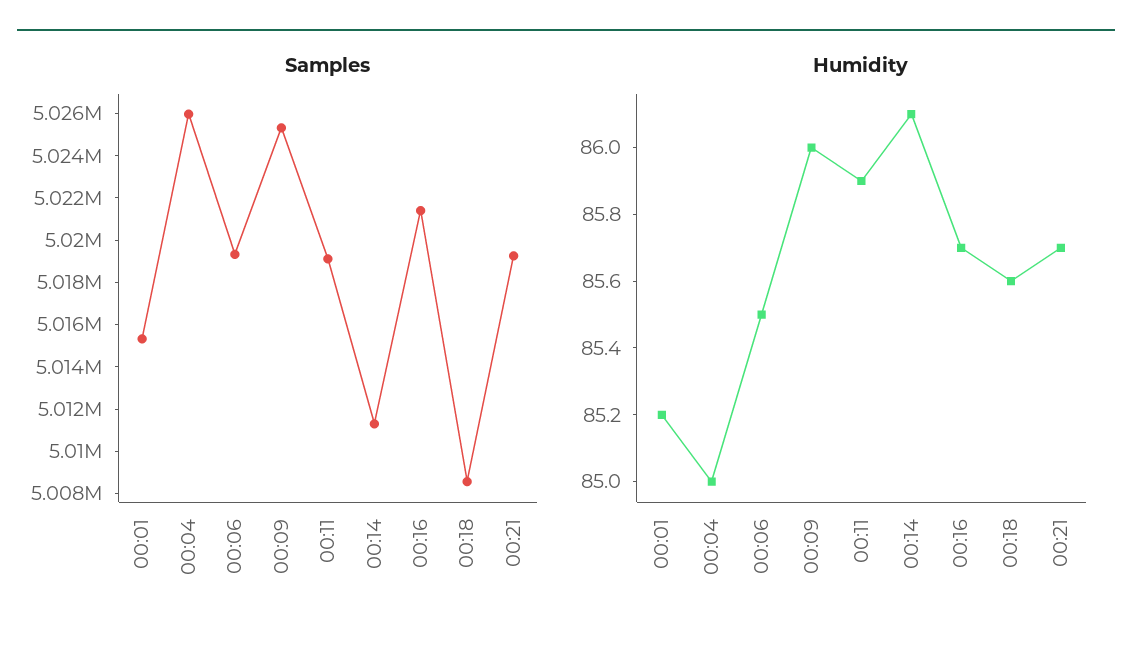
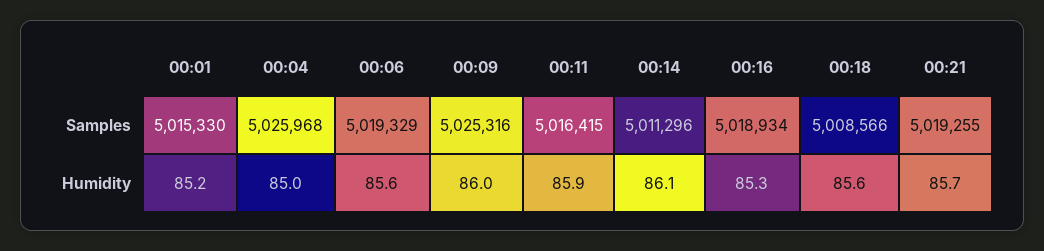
Samples, 00:11: 5019000 -> 5016415
Samples, 00:16: 5021500 -> 5018934
Humidity, 00:06: 85.5 -> 85.6
Humidity, 00:16: 85.7 -> 85.3

